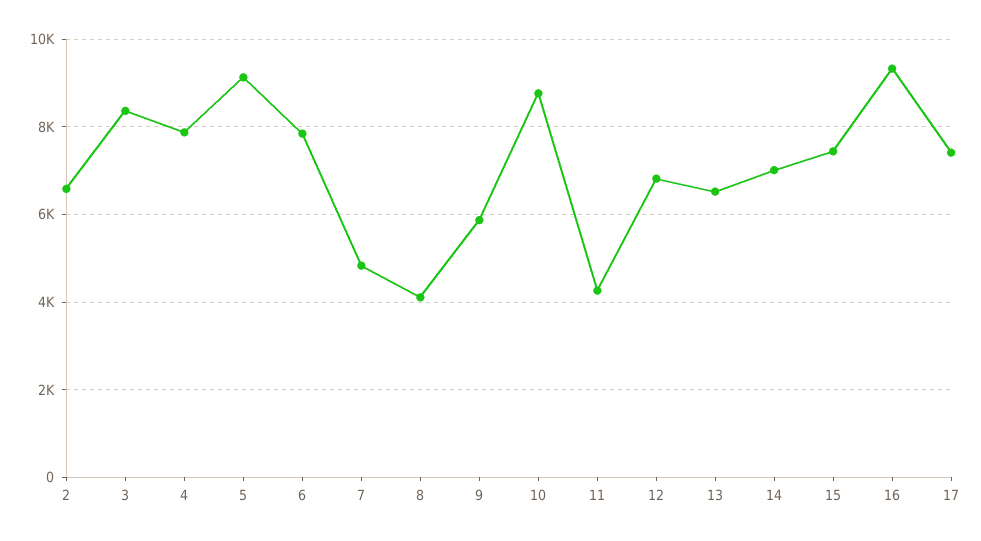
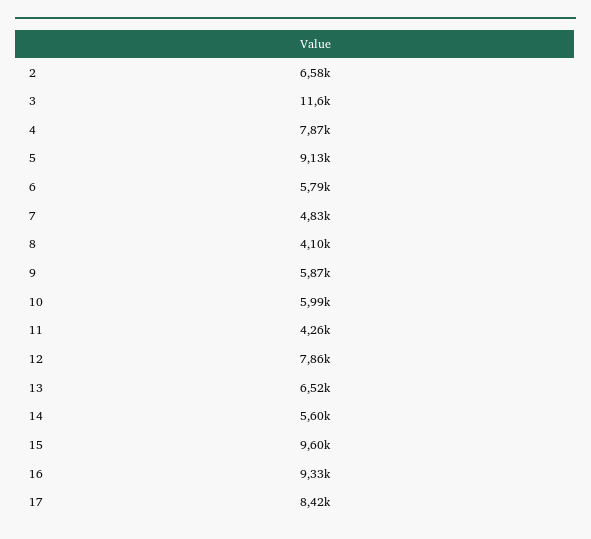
3: 8400 -> 11600
6: 7800 -> 5790
10: 8800 -> 5990
12: 6800 -> 7860
14: 7000 -> 5600
15: 7400 -> 9600
17: 7400 -> 8420

